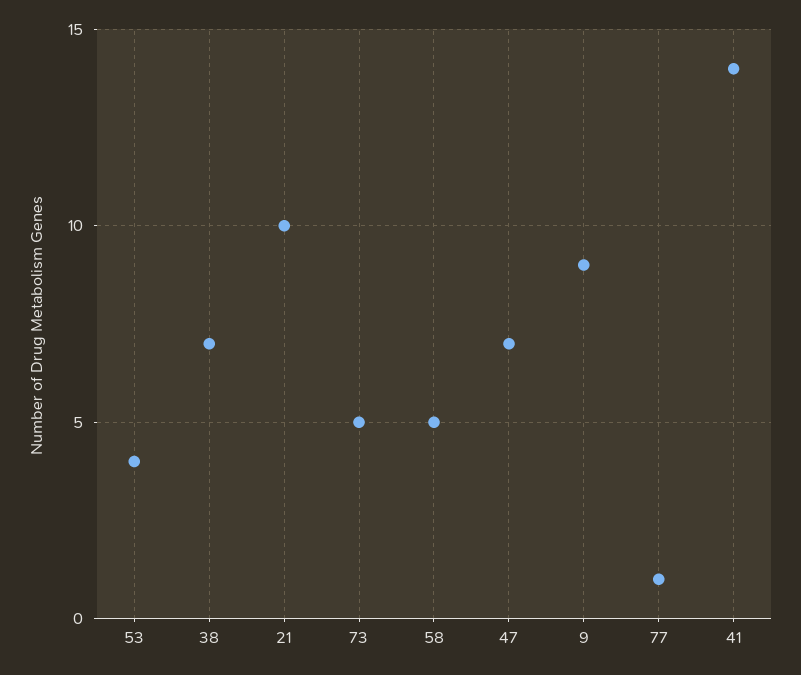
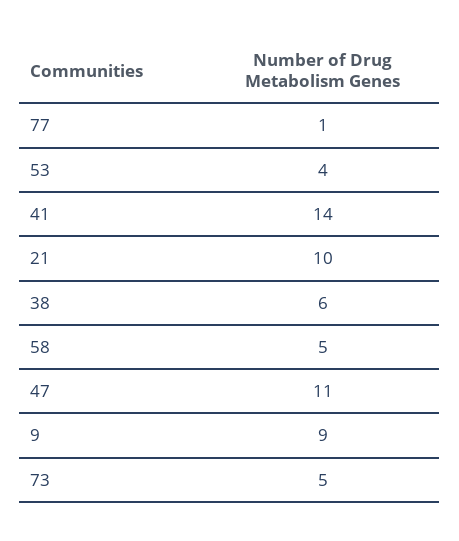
38: 7 -> 6
47: 7 -> 11

